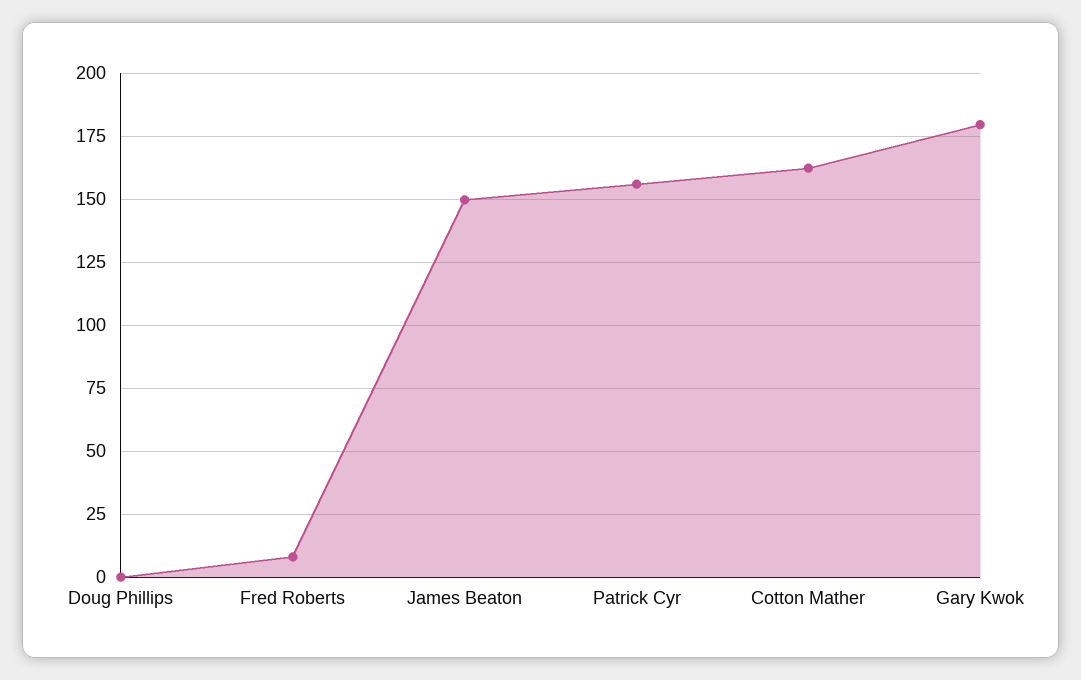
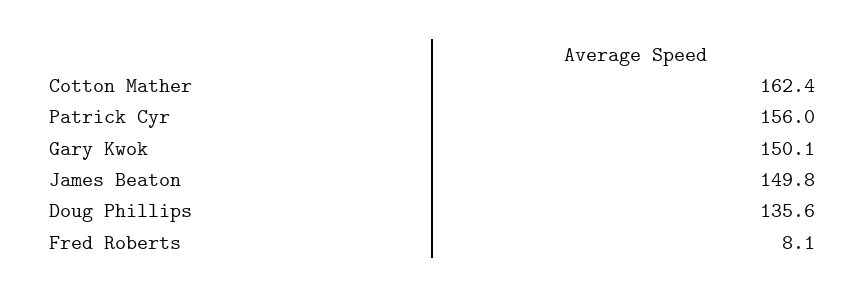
Doug Phillips: 0 -> 135.6
Gary Kwok: 180 -> 150.1

